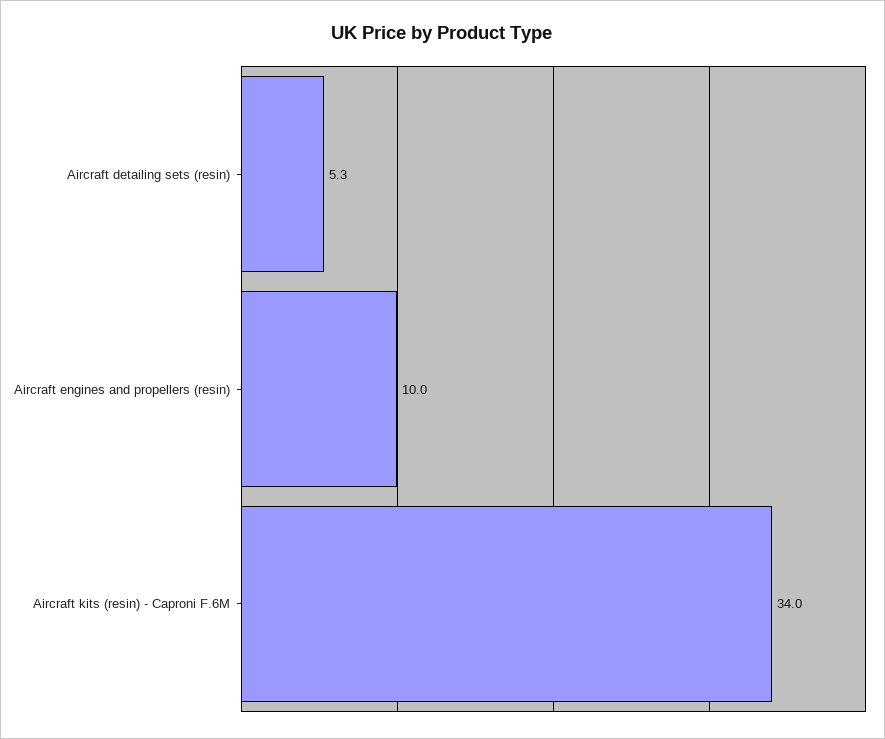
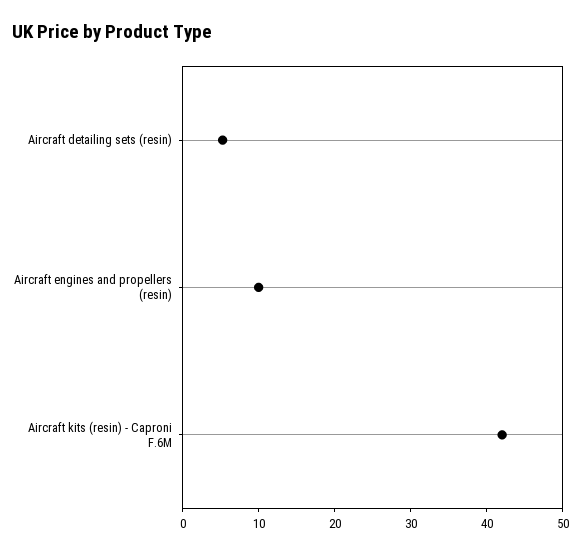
Aircraft kits (resin) - Caproni F.6M: 34 -> 42

